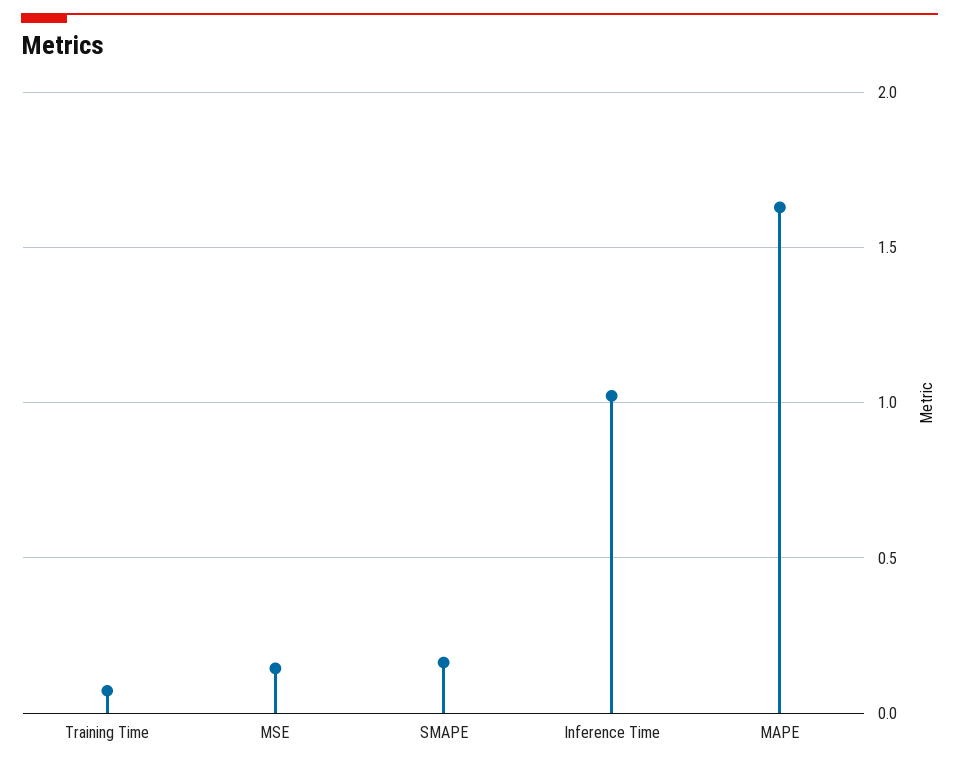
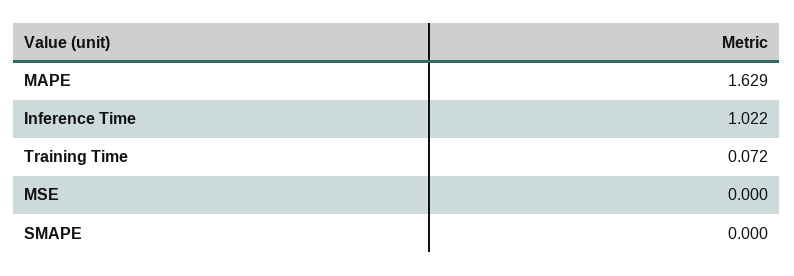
MSE: 0.15 -> 0
SMAPE: 0.15 -> 0

